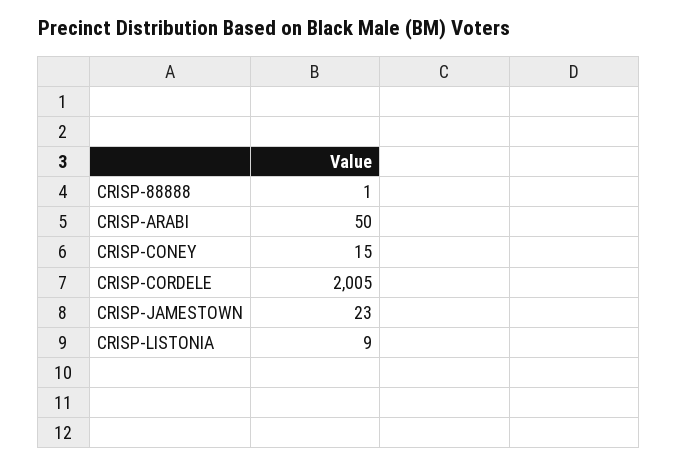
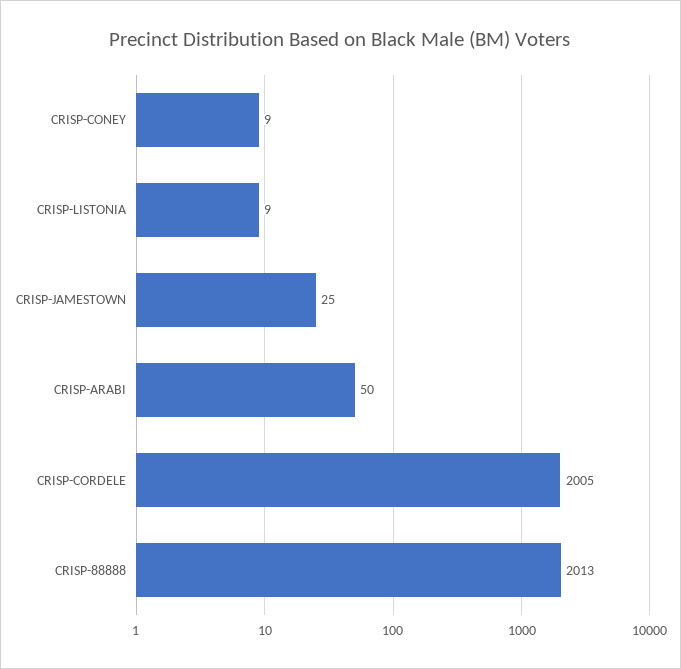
CRISP-88888: 1 -> 2013
CRISP-CONEY: 15 -> 9
CRISP-JAMESTOWN: 23 -> 25

